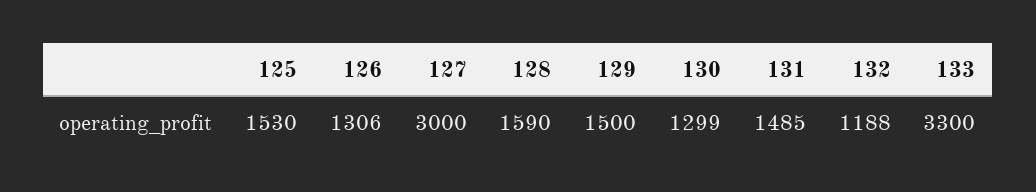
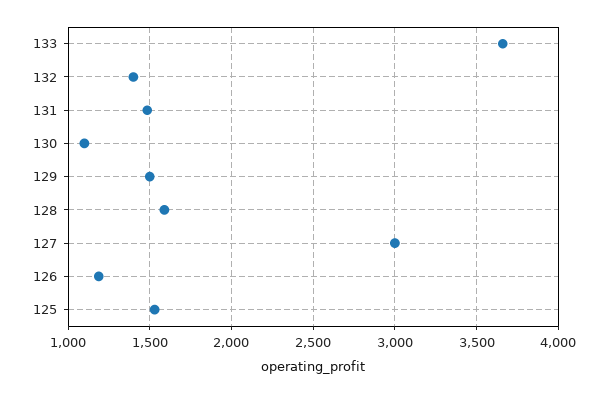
126: 1306 -> 1200
130: 1299 -> 1100
132: 1188 -> 1400
133: 3300 -> 3650

